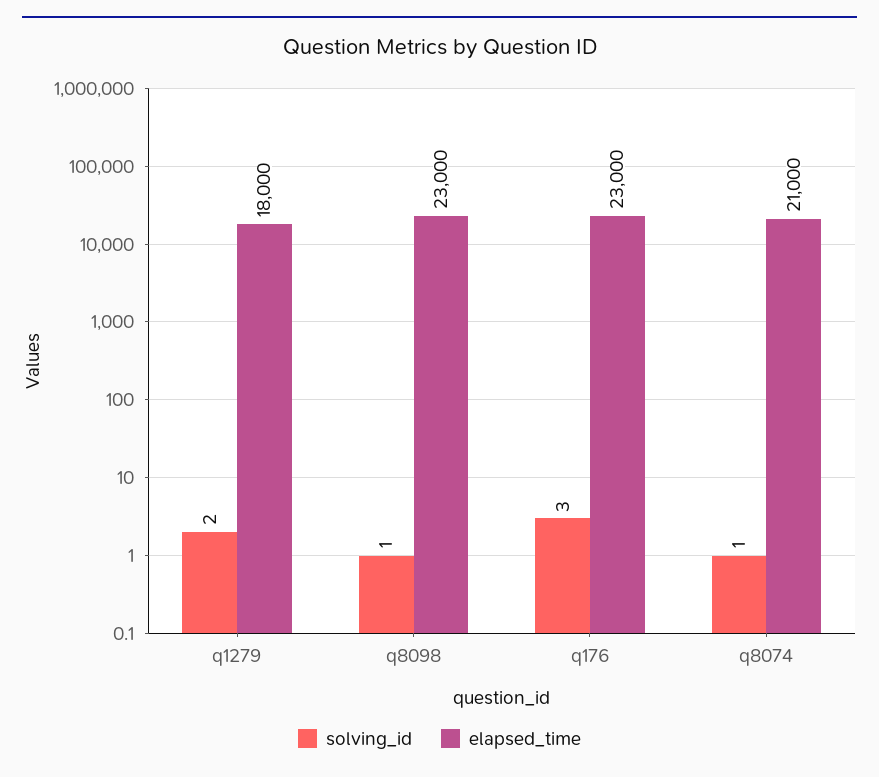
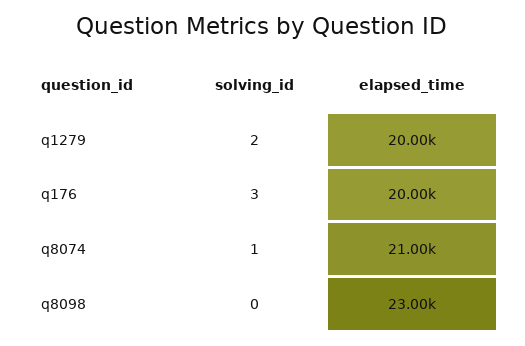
elapsed_time, q1279: 18000 -> 20000
solving_id, q8098: 1 -> 0
elapsed_time, q176: 23000 -> 20000

